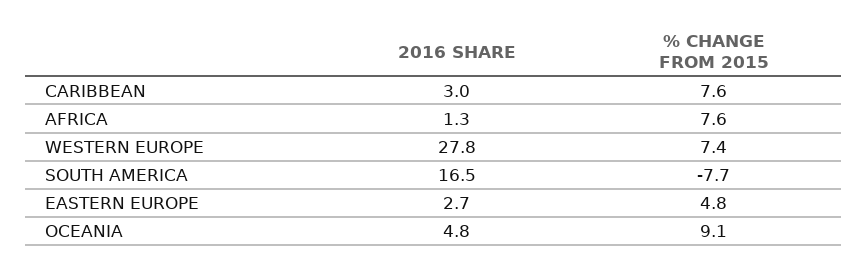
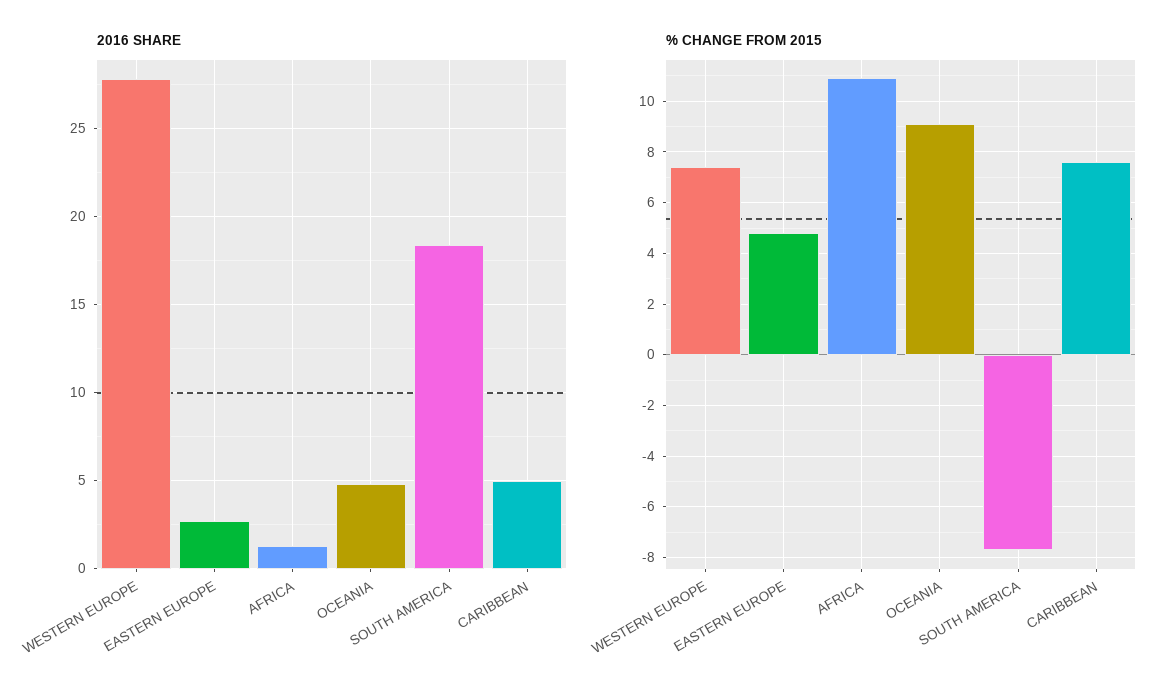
2016 SHARE, CARIBBEAN: 3 -> 5
% CHANGE FROM 2015, AFRICA: 7.6 -> 11
2016 SHARE, SOUTH AMERICA: 16.5 -> 18.5

